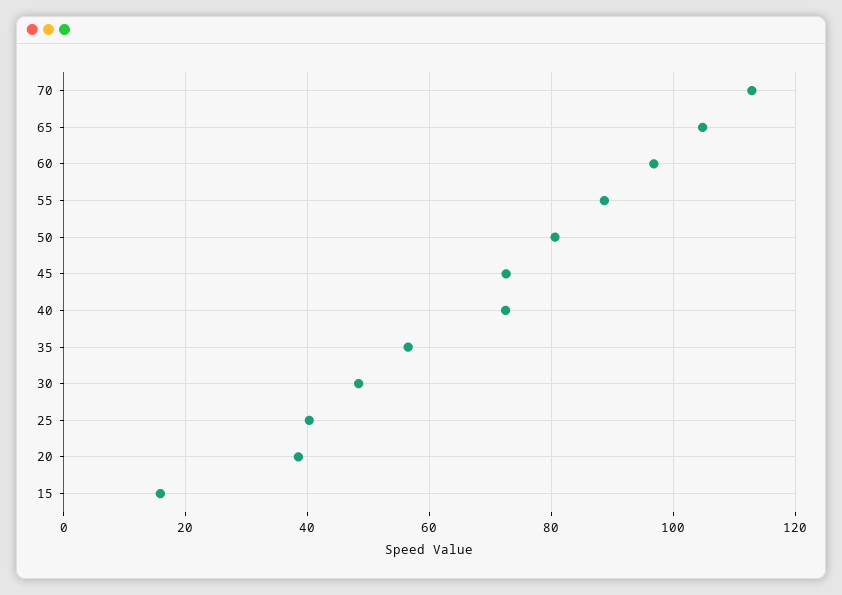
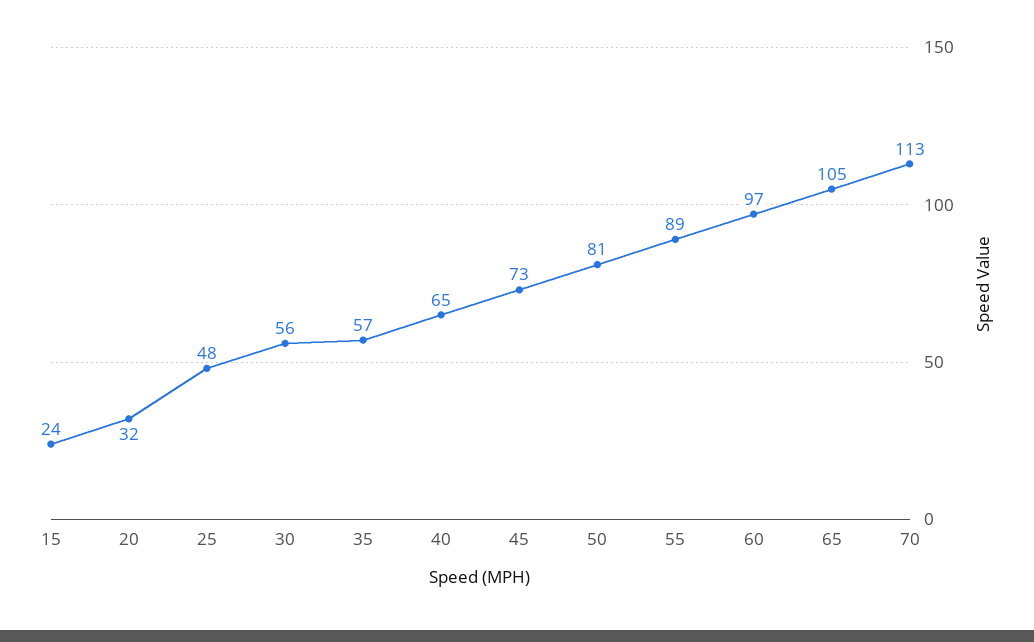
40: 72 -> 65
30: 48 -> 56
25: 40 -> 48
20: 38 -> 32
15: 16 -> 24

